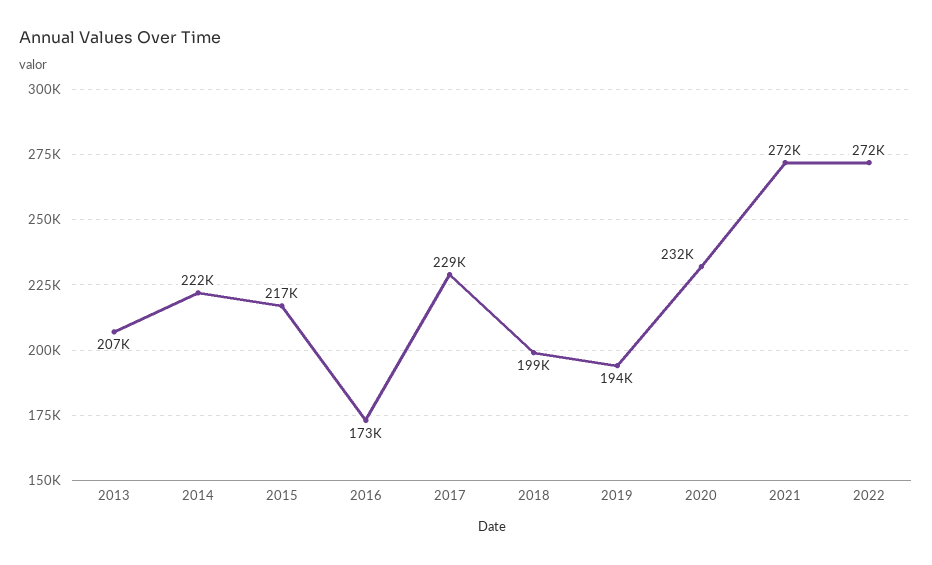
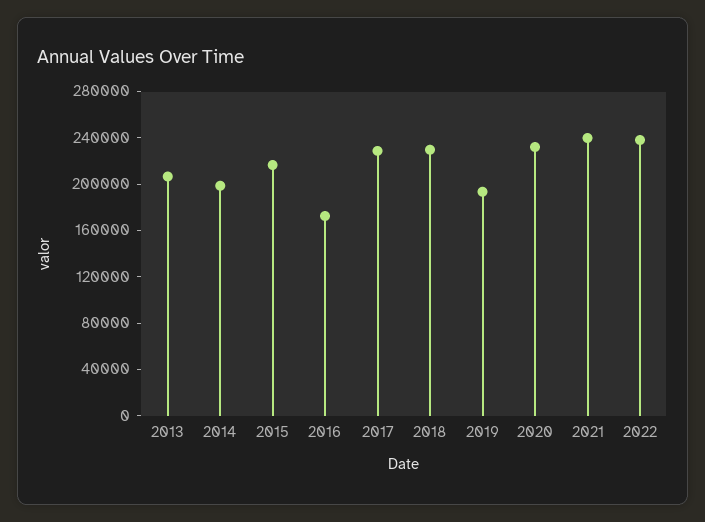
2014: 222000 -> 200000
2018: 199000 -> 230000
2021: 272000 -> 240000
2022: 272000 -> 240000

